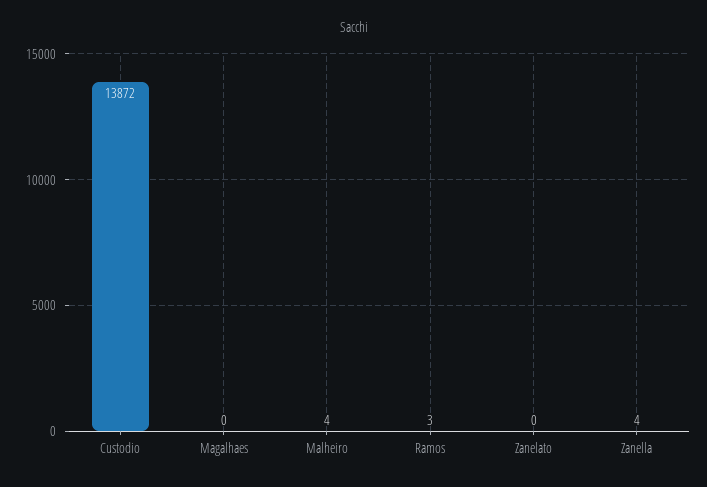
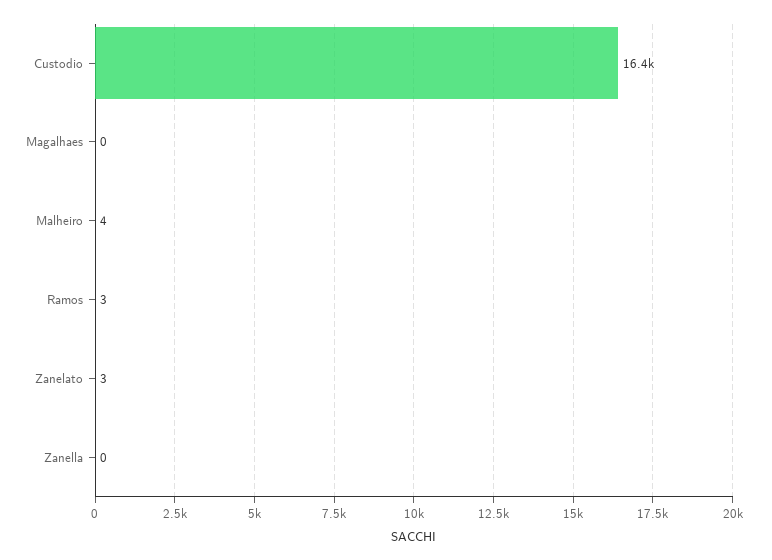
Custodio: 13872 -> 16400
Zanelato: 0 -> 3
Zanella: 4 -> 0

